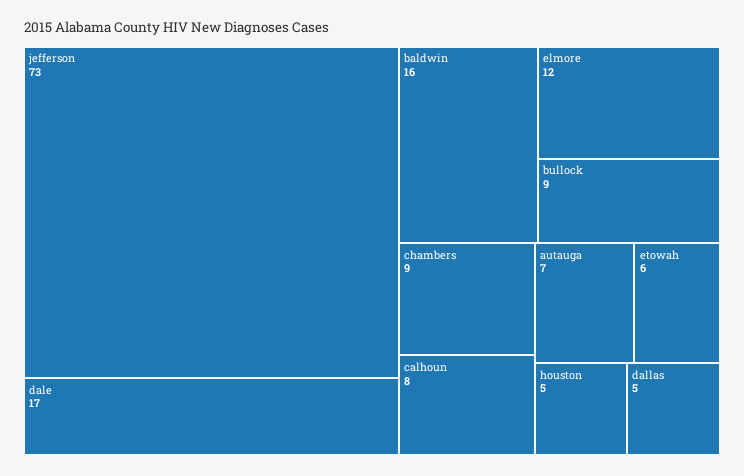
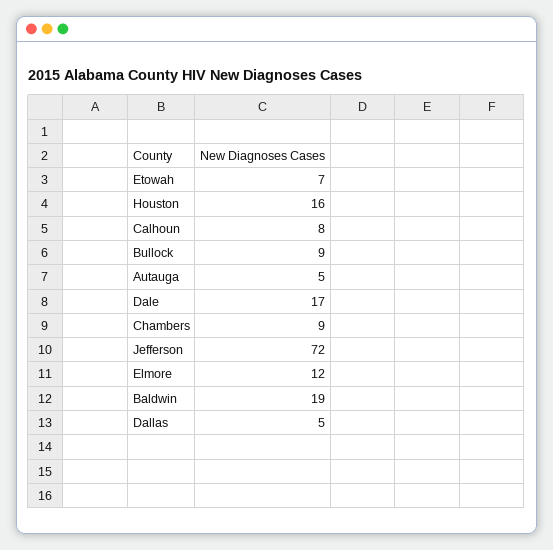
jefferson: 73 -> 72
baldwin: 16 -> 19
autauga: 7 -> 5
etowah: 6 -> 7
houston: 5 -> 16

